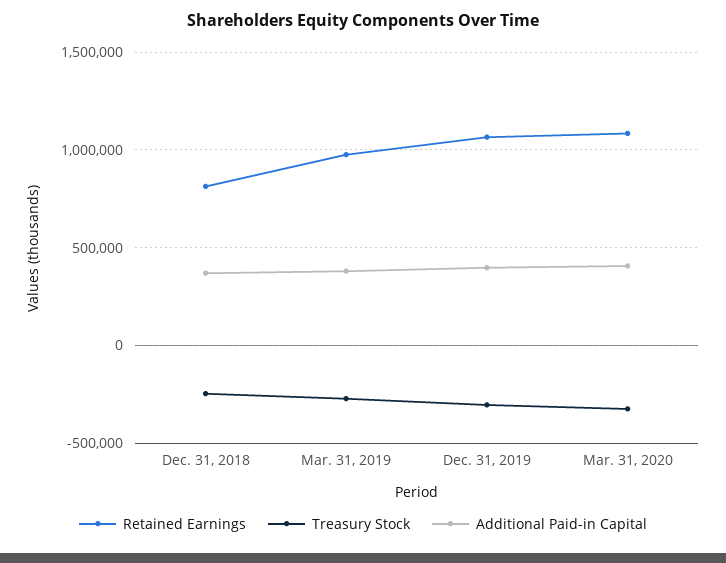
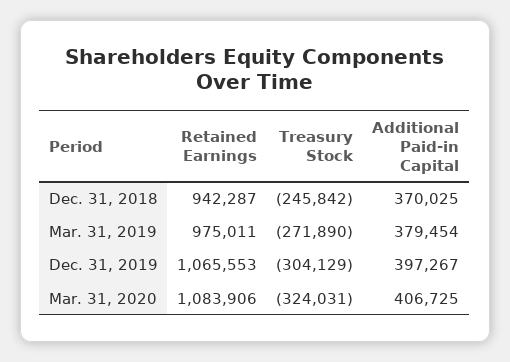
Retained Earnings, Dec. 31, 2018: 800000 -> 942287

